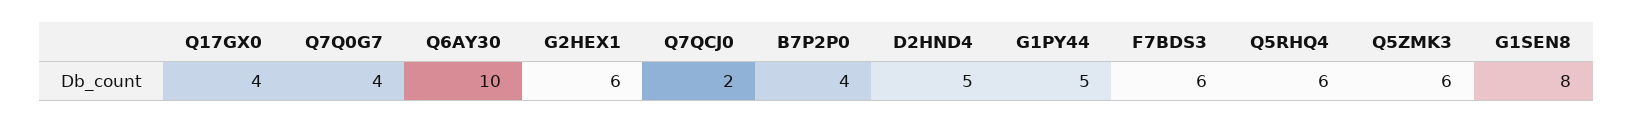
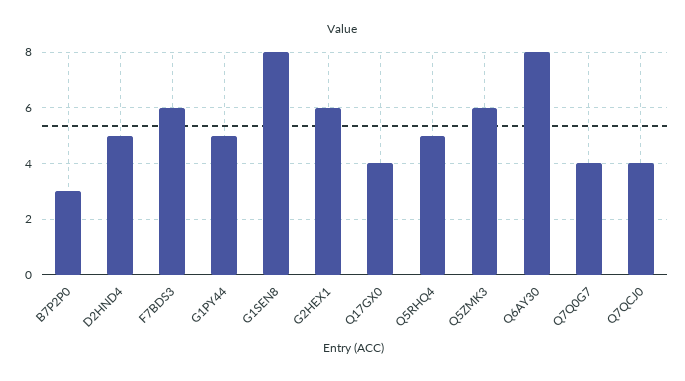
Q6AY30: 10 -> 8
Q7QCJ0: 2 -> 4
B7P2P0: 4 -> 3
Q5RHQ4: 6 -> 5

